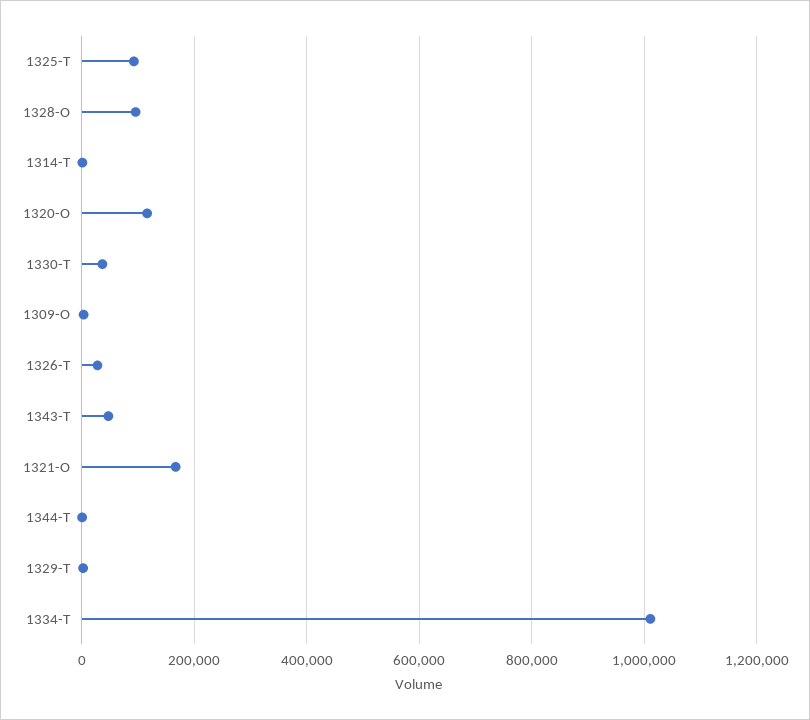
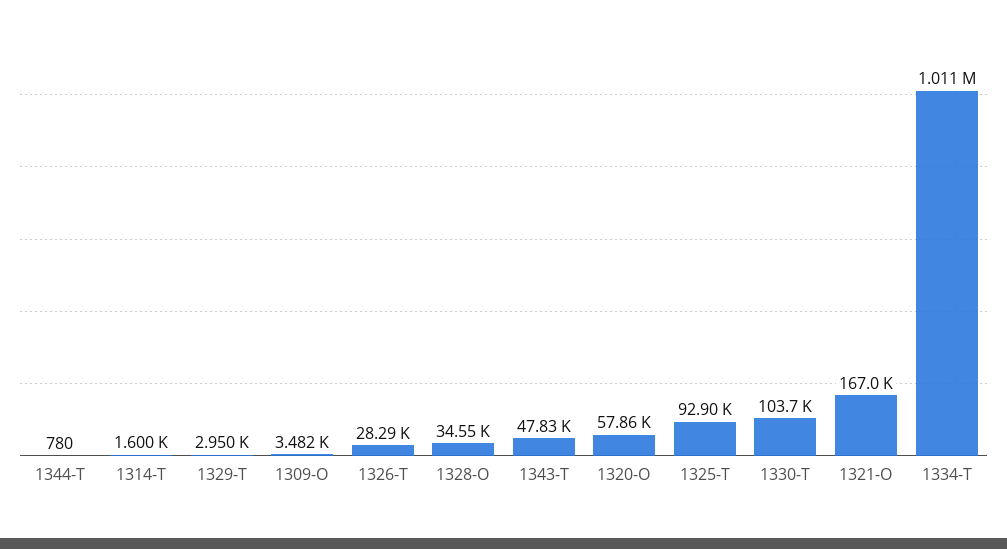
1328-O: 100000 -> 34550
1320-O: 120000 -> 57860
1330-T: 40000 -> 103700

